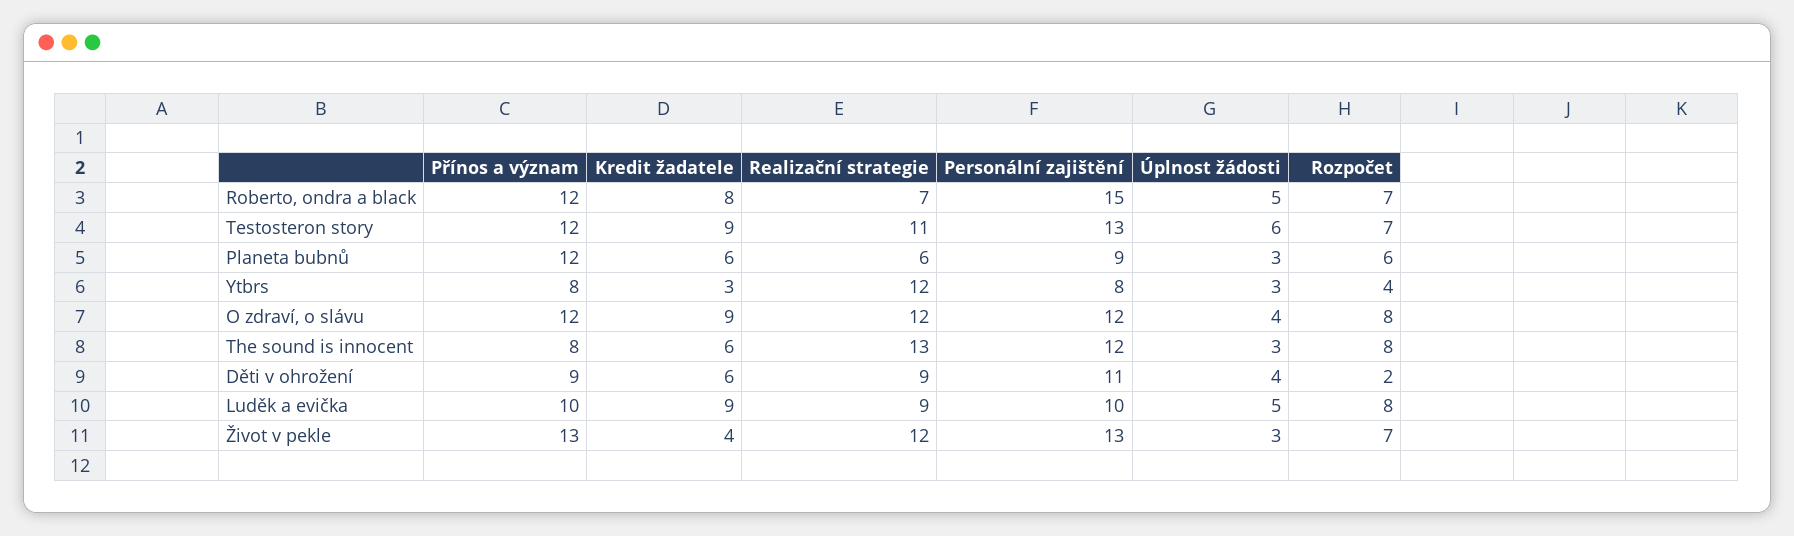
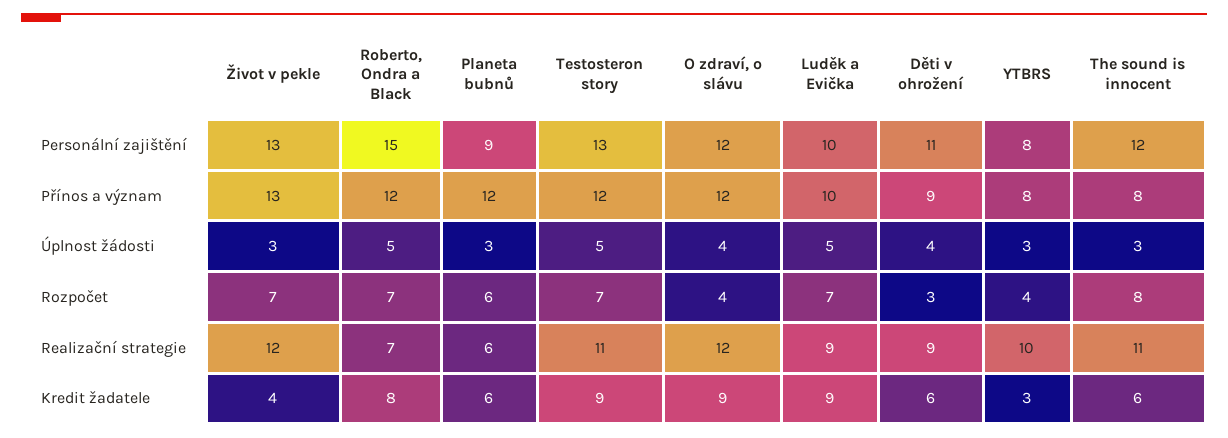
Úplnost žádosti, Testosteron story: 6 -> 5
Realizační strategie, Ytbrs: 12 -> 10
Rozpočet, O zdraví, o slávu: 8 -> 4
Realizační strategie, The sound is innocent: 13 -> 11
Rozpočet, Děti v ohrožení: 2 -> 3
Rozpočet, Luděk a evička: 8 -> 7

